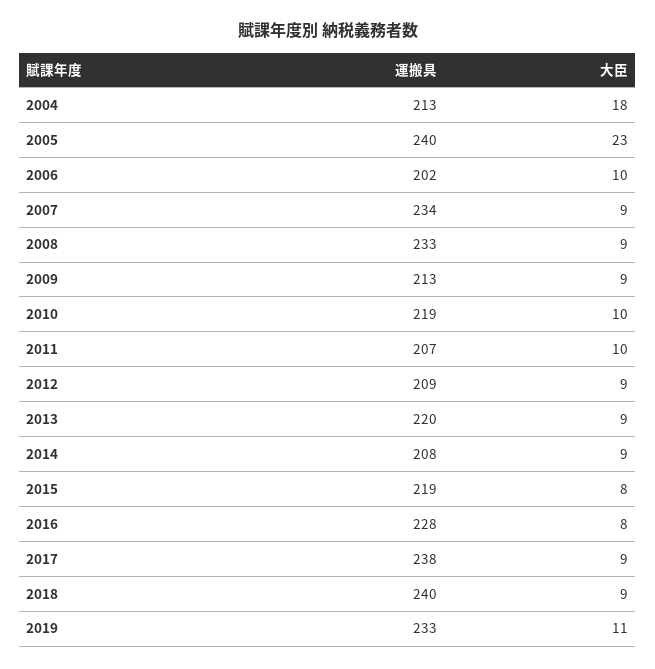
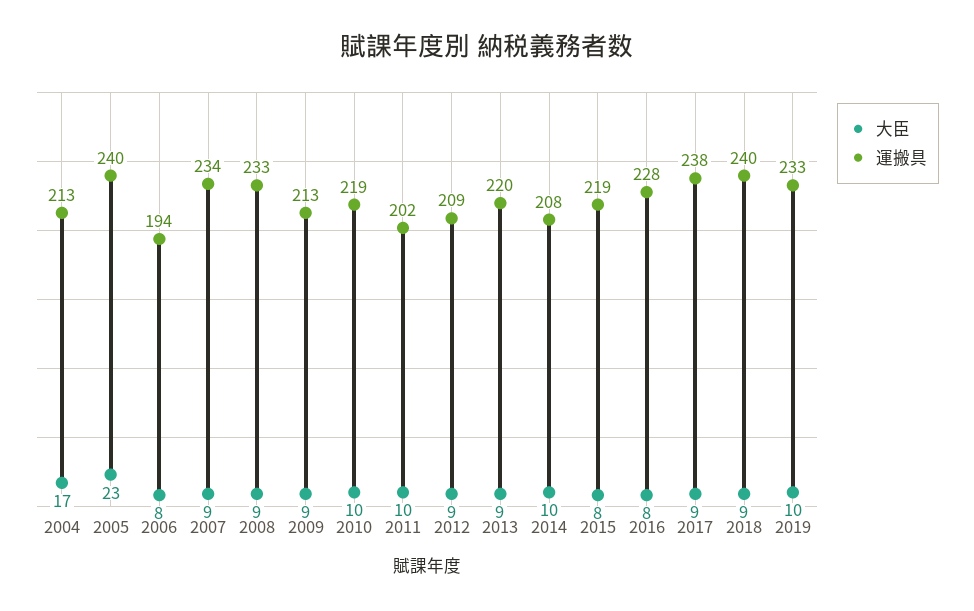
大臣, 2004: 18 -> 17
運搬具, 2006: 202 -> 194
大臣, 2006: 10 -> 8
運搬具, 2011: 207 -> 202
大臣, 2014: 9 -> 10
大臣, 2019: 11 -> 10

